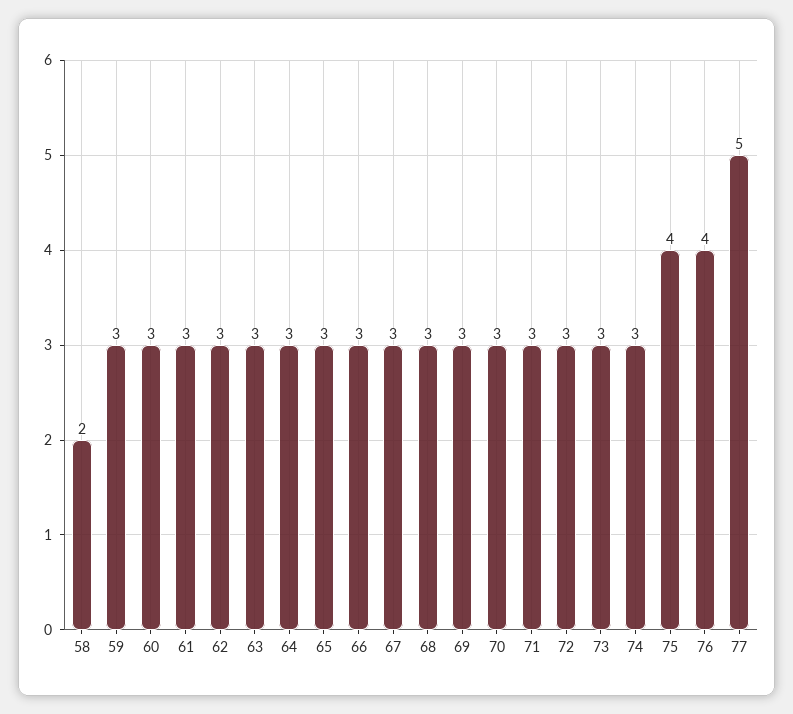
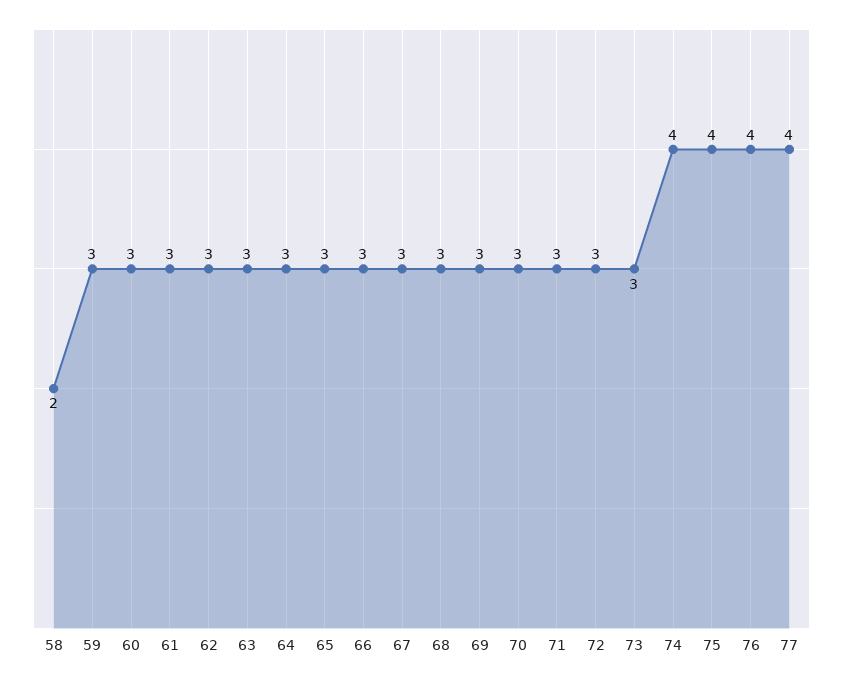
74: 3 -> 4
77: 5 -> 4

